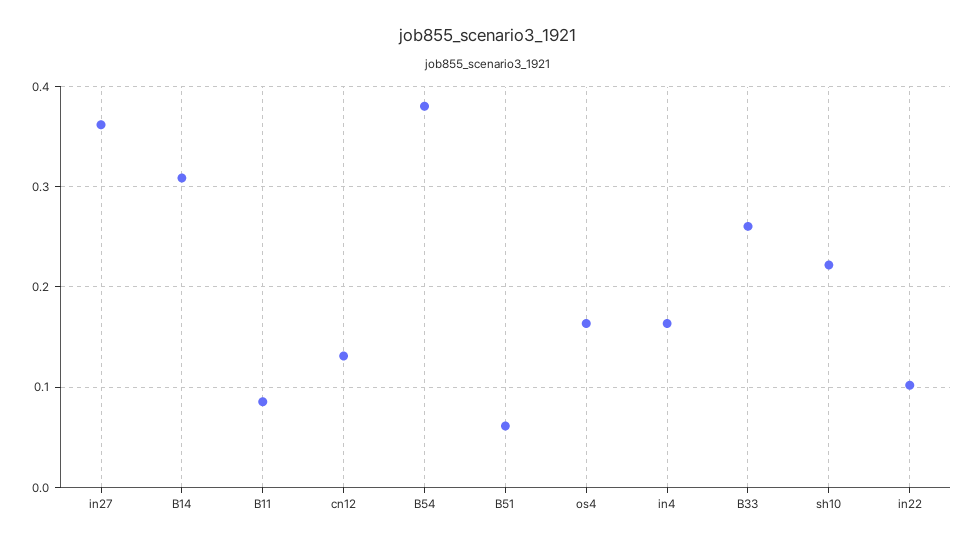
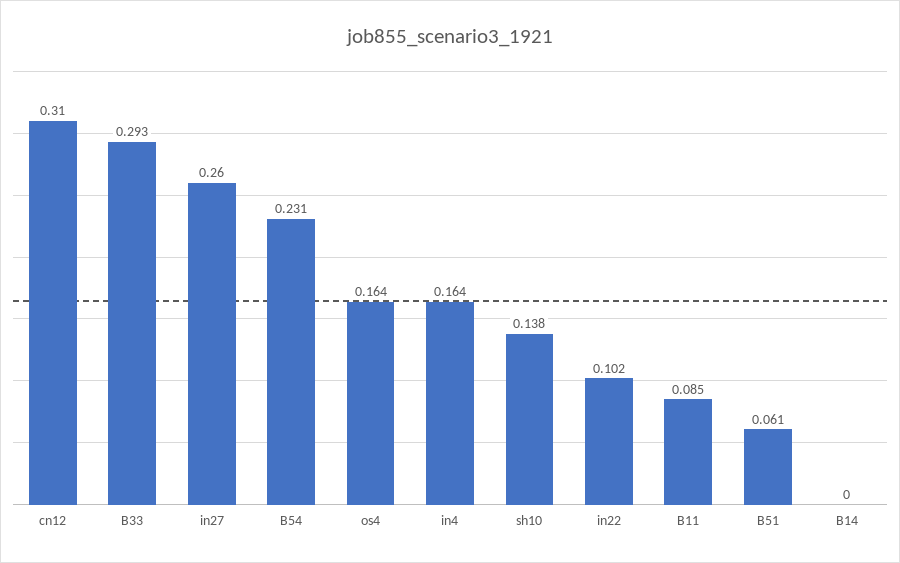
in27: 0.36 -> 0.26
B14: 0.31 -> 0
cn12: 0.13 -> 0.31
B54: 0.38 -> 0.231
B33: 0.26 -> 0.293
sh10: 0.22 -> 0.138

